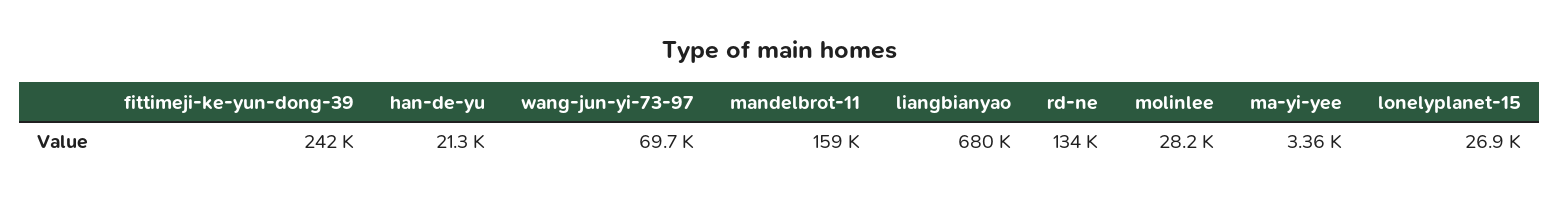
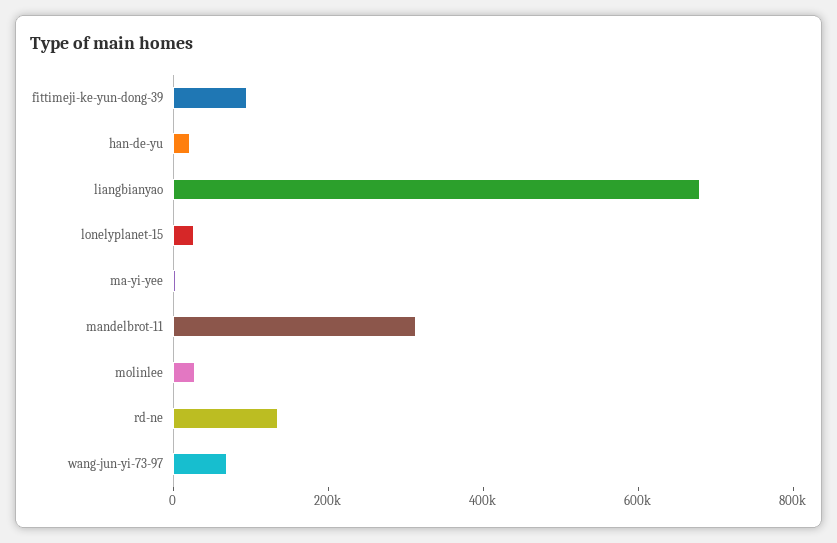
fittimeji-ke-yun-dong-39: 242000 -> 100000
mandelbrot-11: 159000 -> 300000

